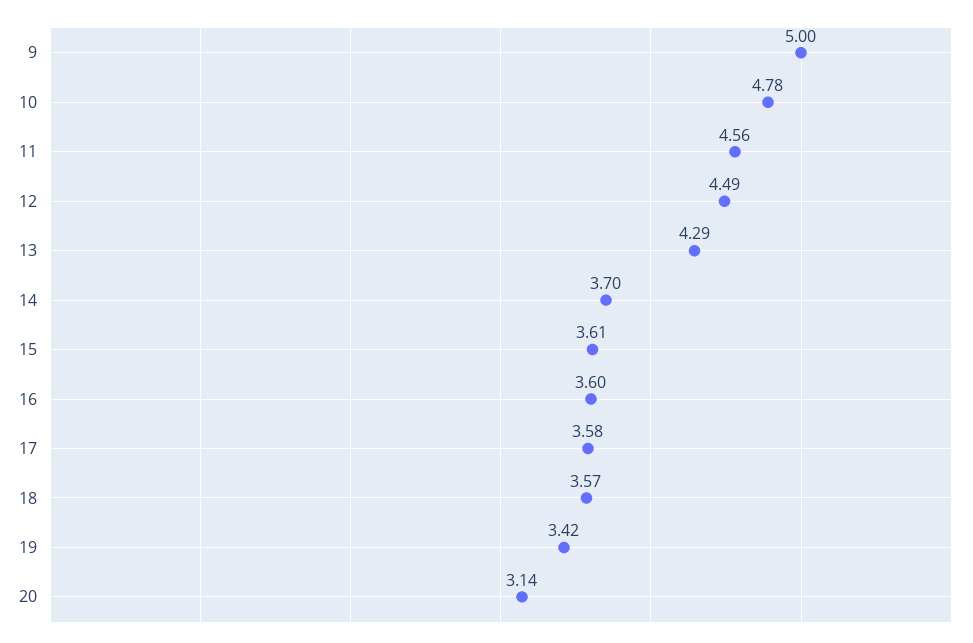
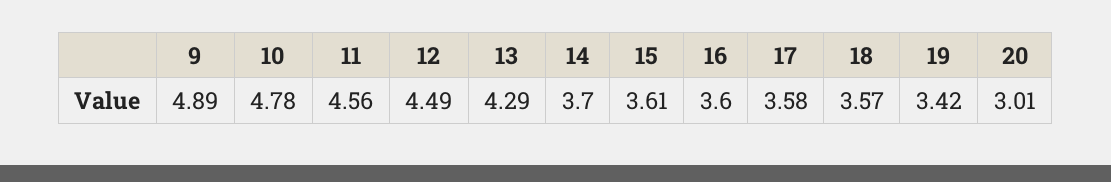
9: 5 -> 4.89
20: 3.14 -> 3.01

